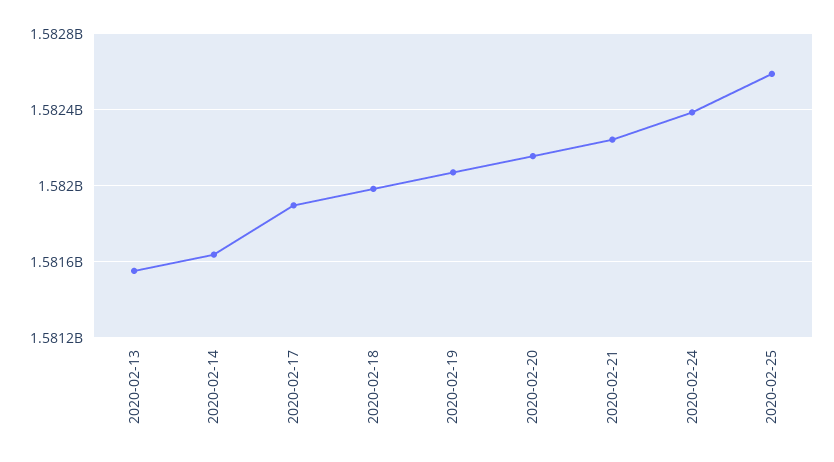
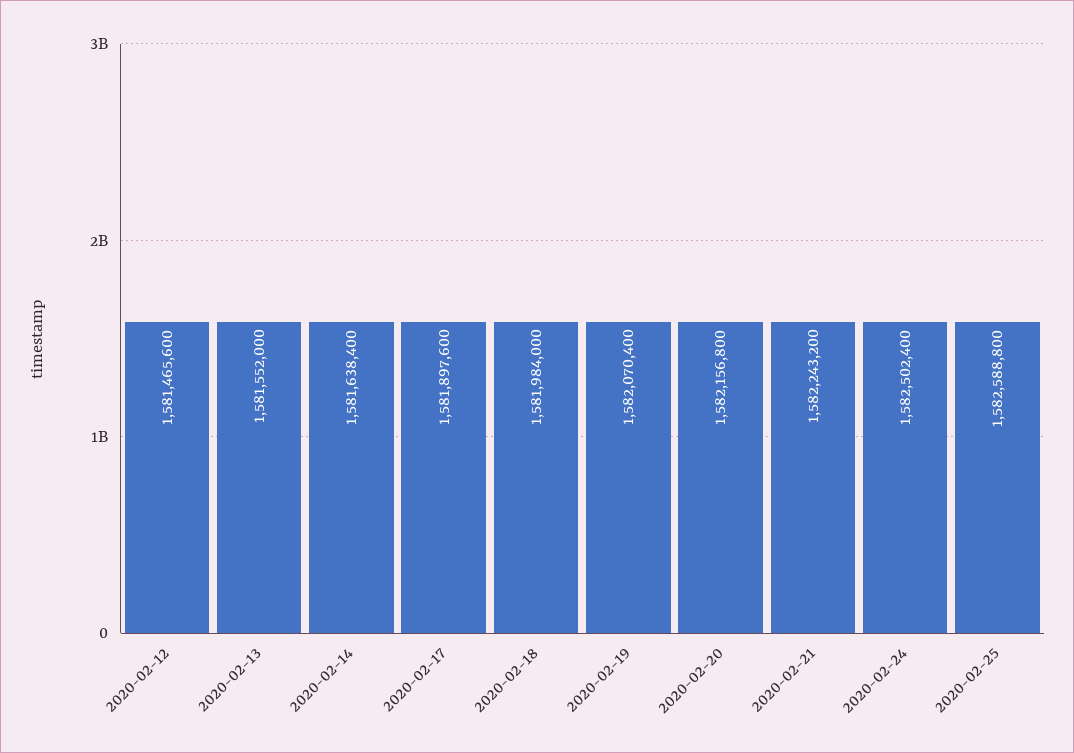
2020-02-24: 1582400000 -> 1582502400
2020-02-12: none -> 1581465600

